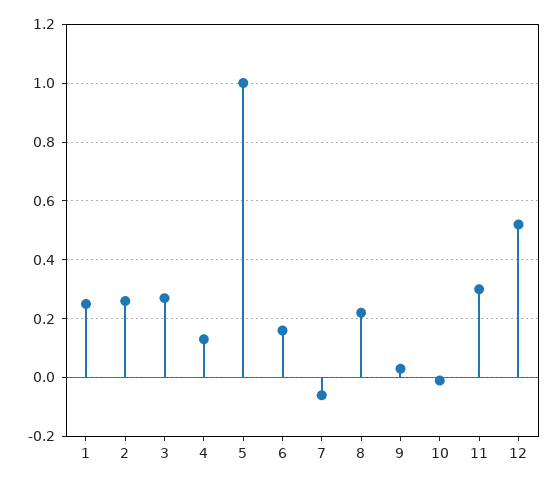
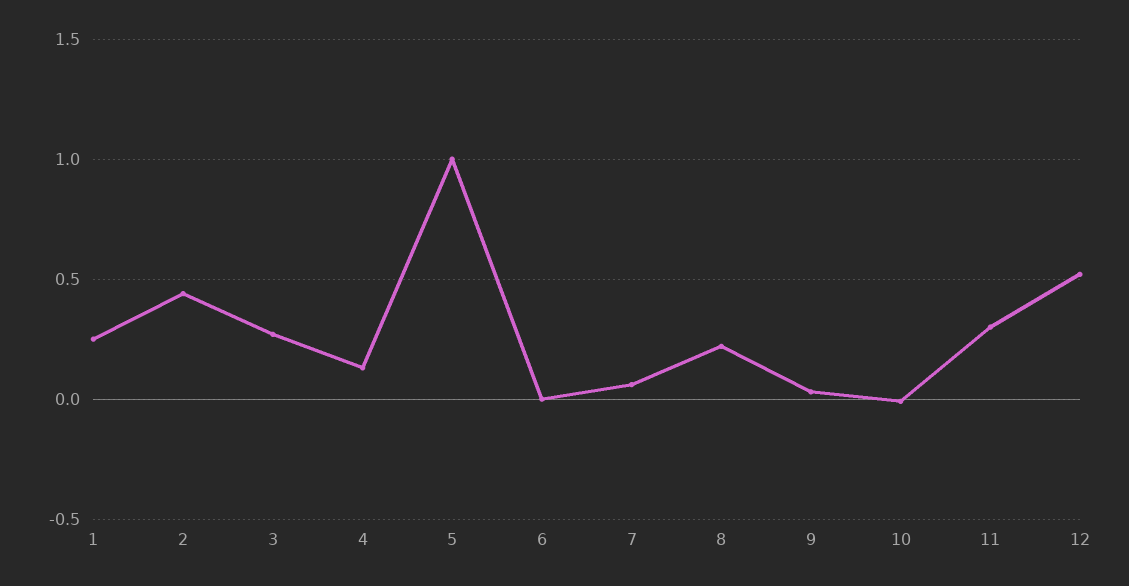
2: 0.25 -> 0.45
6: 0.15 -> 0
7: -0.05 -> 0.05

